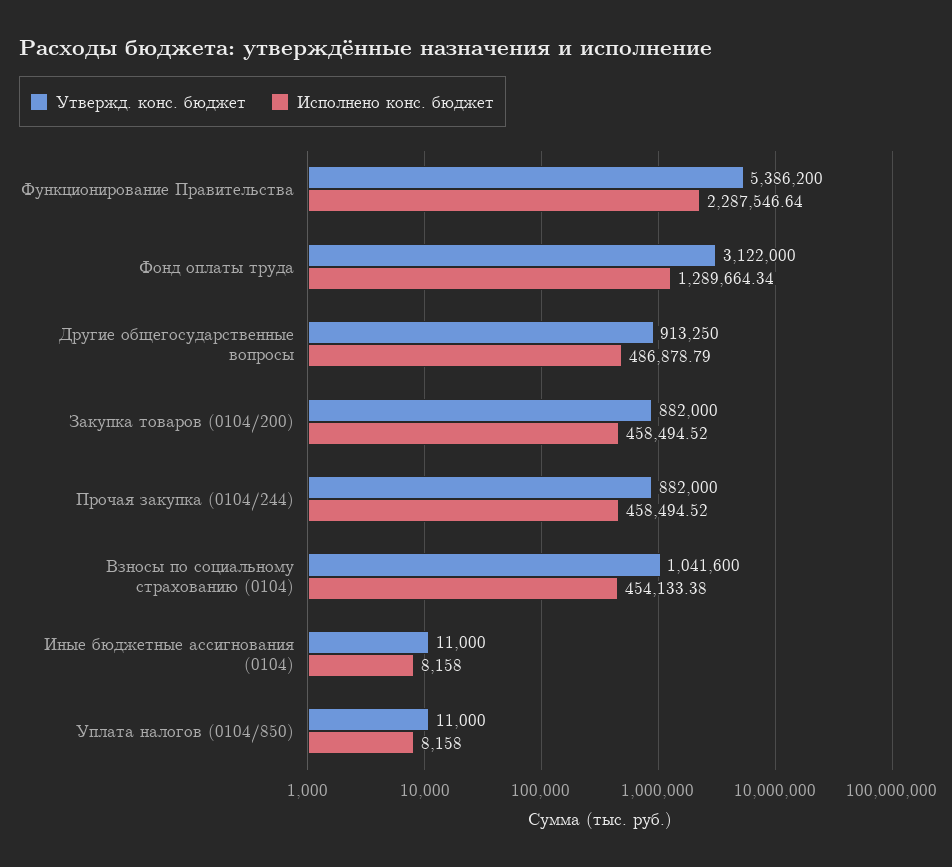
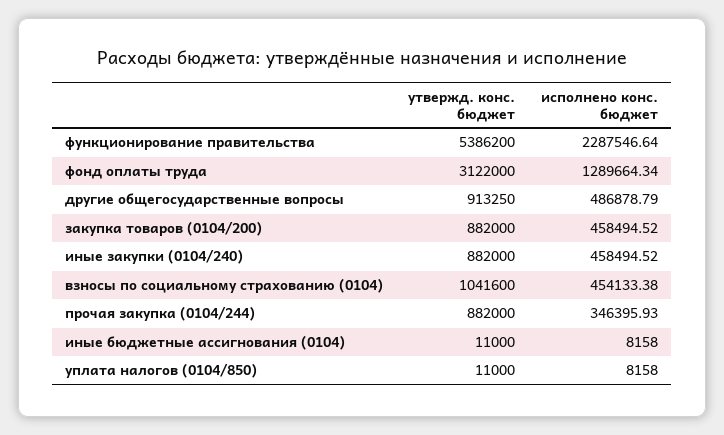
Исполнено конс. бюджет, Прочая закупка (0104/244): 458494.52 -> 346395.93
Утвержд. конс. бюджет, иные закупки (0104/240): none -> 882000
Исполнено конс. бюджет, иные закупки (0104/240): none -> 458494.52

